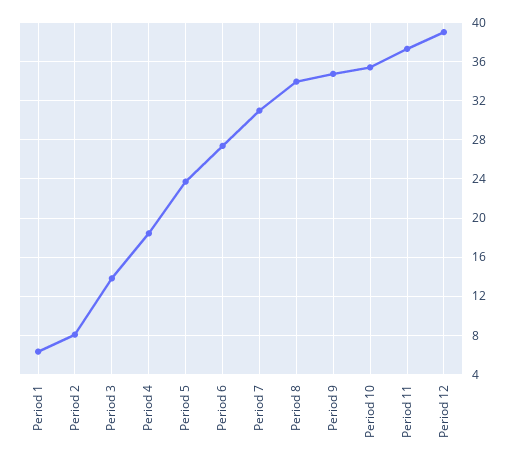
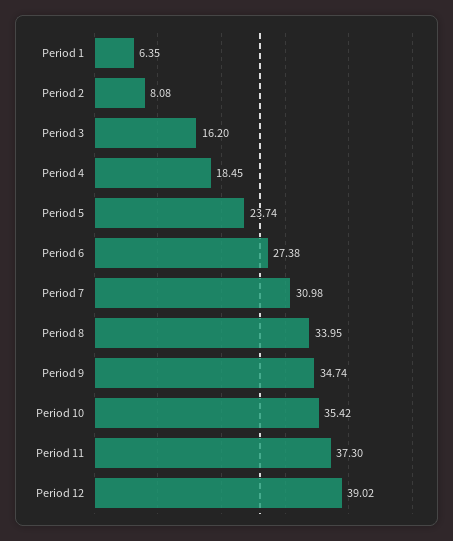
Period 3: 14 -> 16.2

